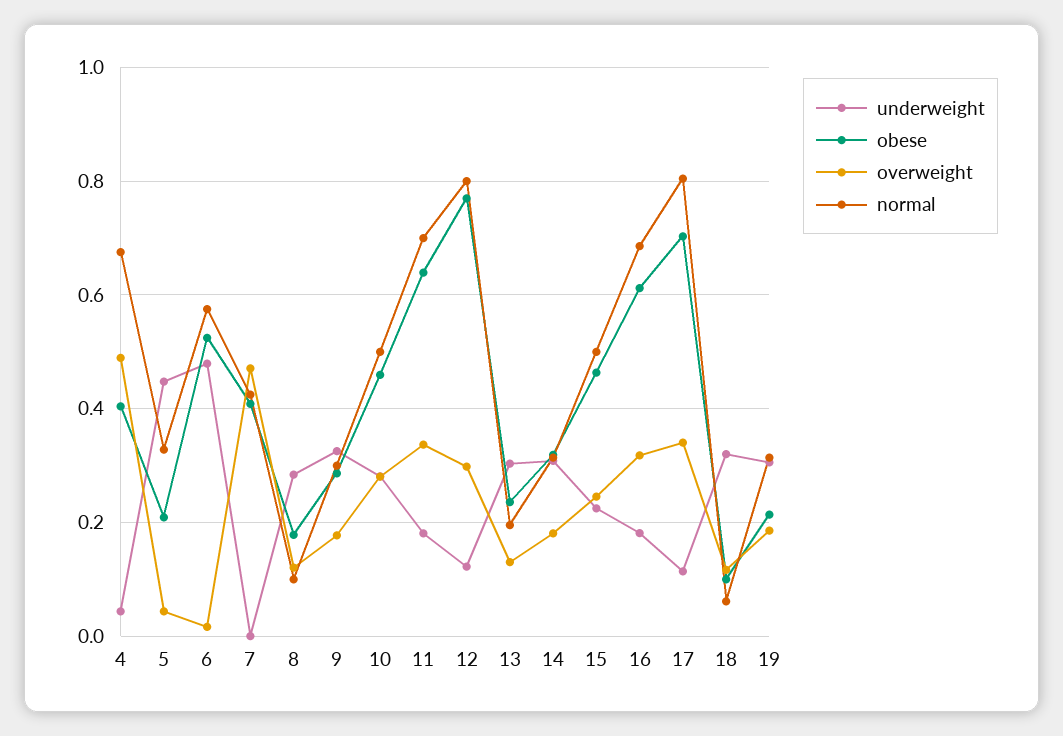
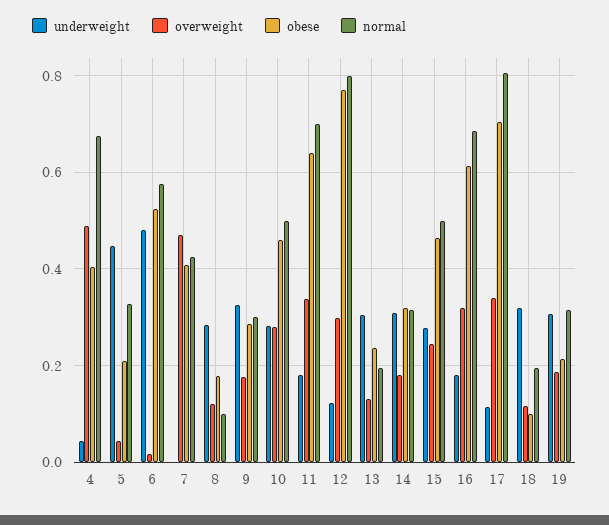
underweight, 15: 0.22 -> 0.28
normal, 18: 0.06 -> 0.2

